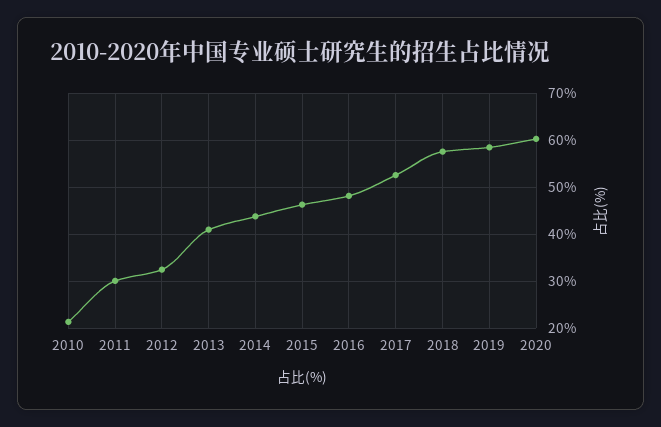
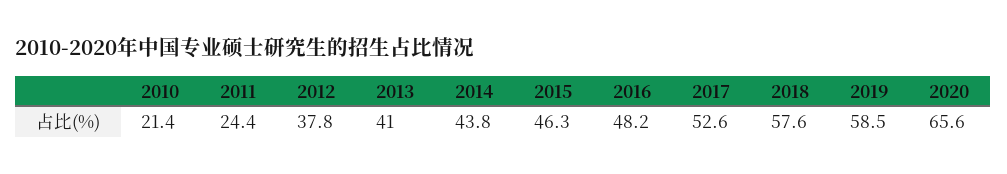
2011: 30 -> 24.4
2012: 32 -> 37.8
2020: 60 -> 65.6

